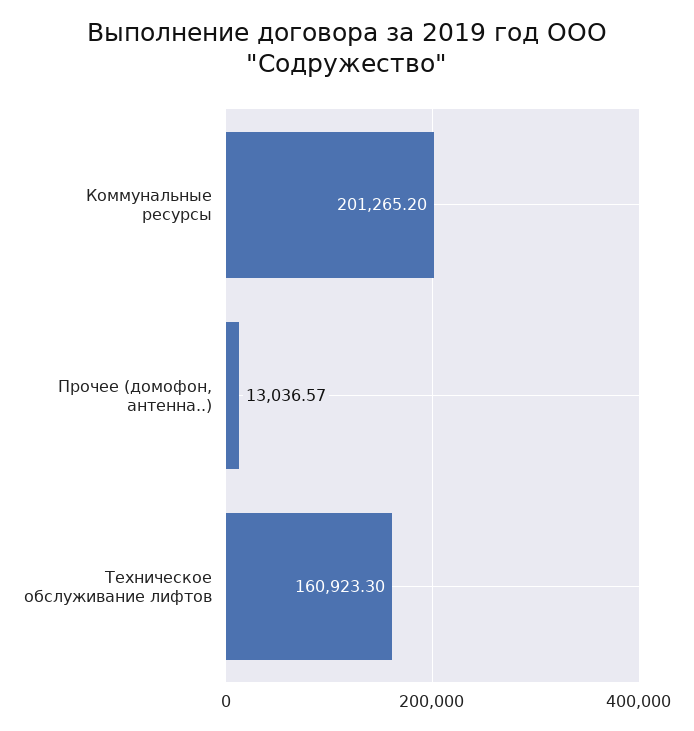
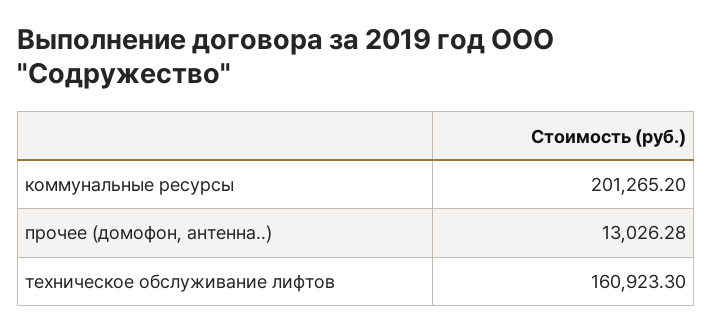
Прочее (домофон, антенна..): 13036.57 -> 13026.28

